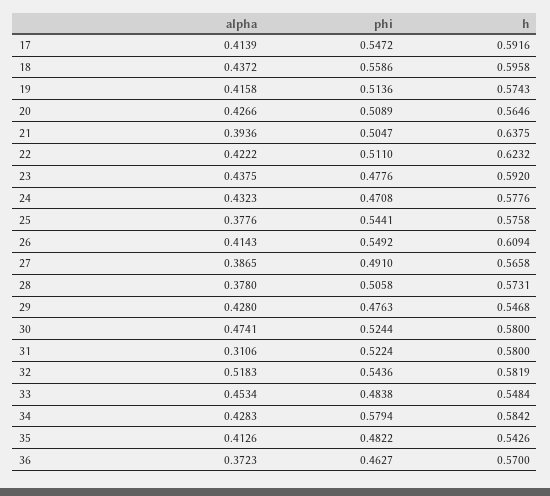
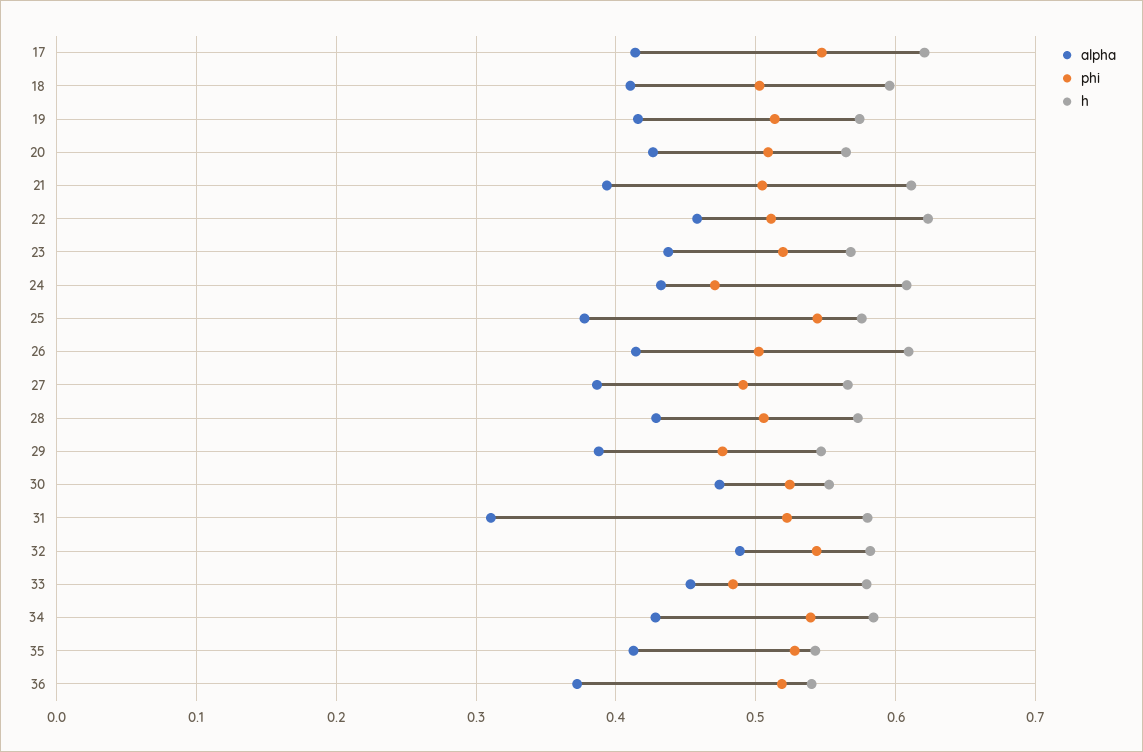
h, 17: 0.5916 -> 0.62
alpha, 18: 0.4372 -> 0.41
phi, 18: 0.5586 -> 0.5
h, 21: 0.6375 -> 0.61
alpha, 22: 0.4222 -> 0.46
phi, 23: 0.4776 -> 0.52
h, 23: 0.592 -> 0.57
h, 24: 0.5776 -> 0.61
phi, 26: 0.5492 -> 0.5
alpha, 28: 0.378 -> 0.43
alpha, 29: 0.428 -> 0.39
h, 30: 0.58 -> 0.55
alpha, 32: 0.5183 -> 0.49
h, 33: 0.5484 -> 0.58
phi, 34: 0.5794 -> 0.54
phi, 35: 0.4822 -> 0.53
phi, 36: 0.4627 -> 0.52
h, 36: 0.57 -> 0.54

